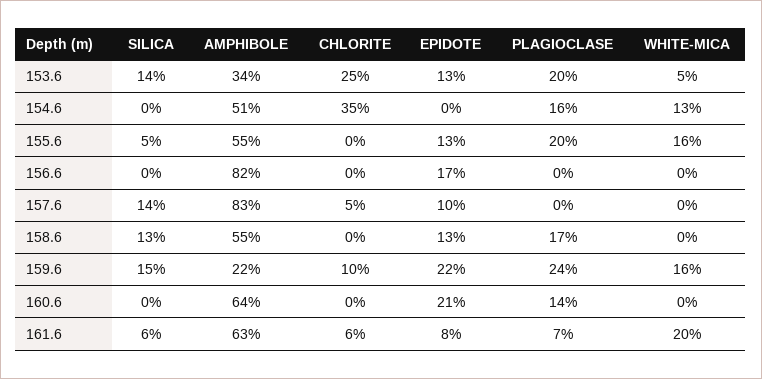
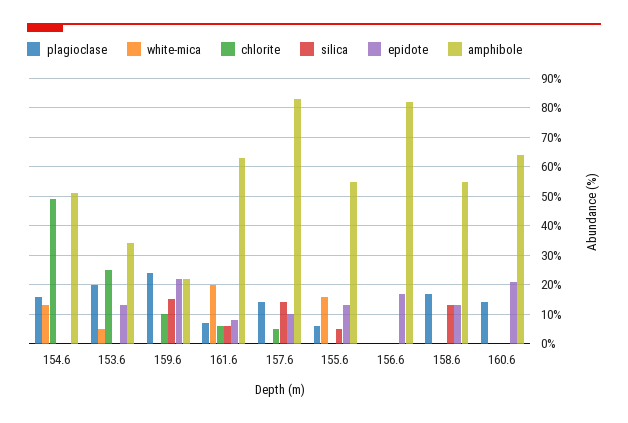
SILICA, 153.6: 14 -> 0
CHLORITE, 154.6: 35 -> 50
PLAGIOCLASE, 155.6: 20 -> 5
PLAGIOCLASE, 157.6: 0 -> 15
WHITE-MICA, 159.6: 16 -> 0

